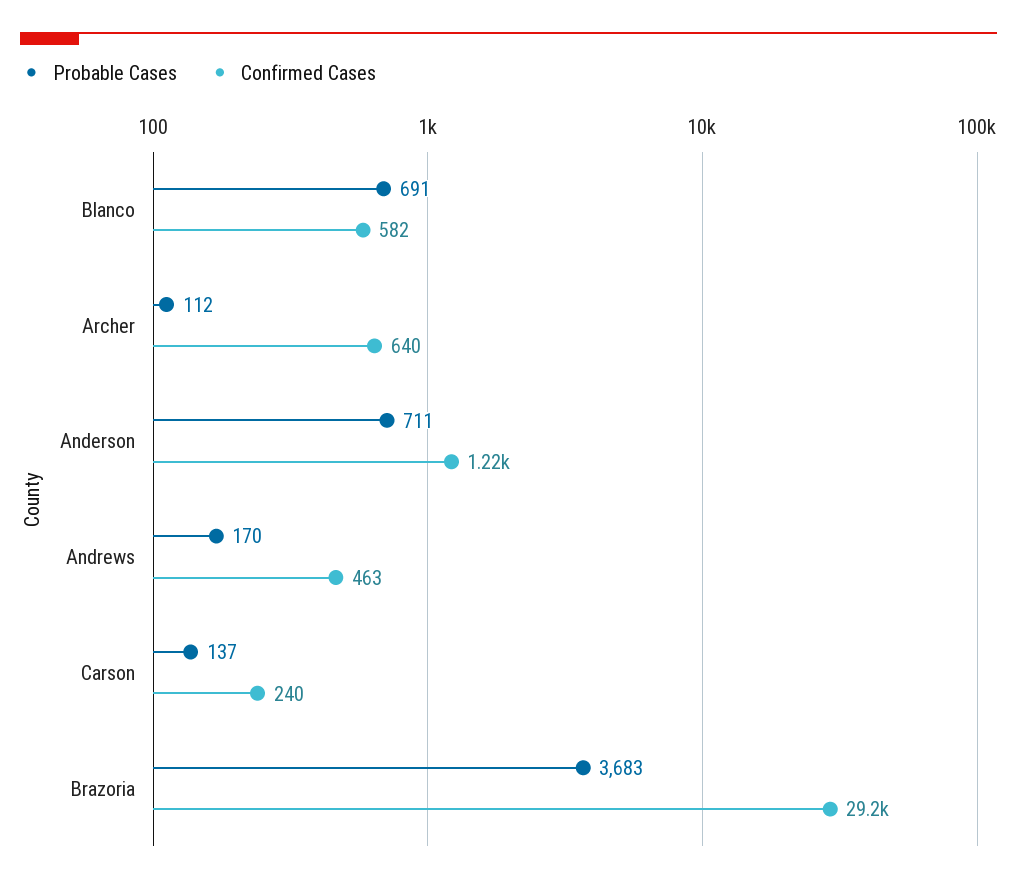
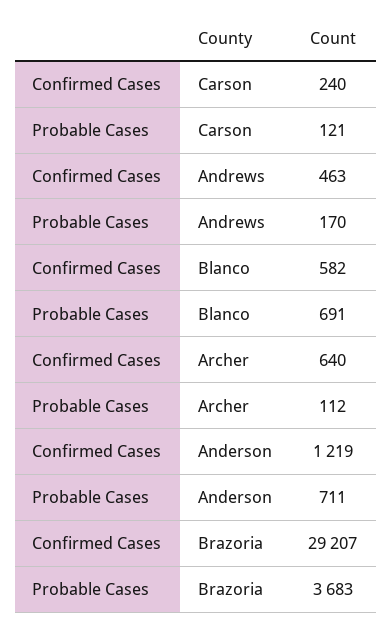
Probable Cases, Carson: 137 -> 121

